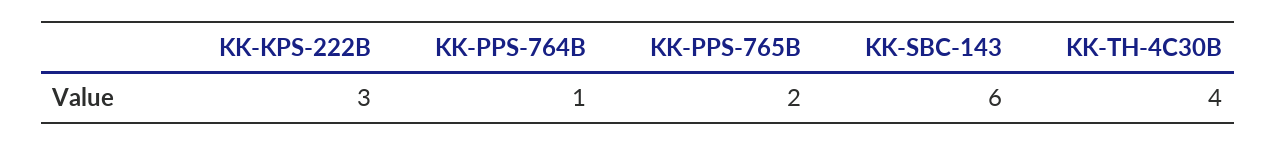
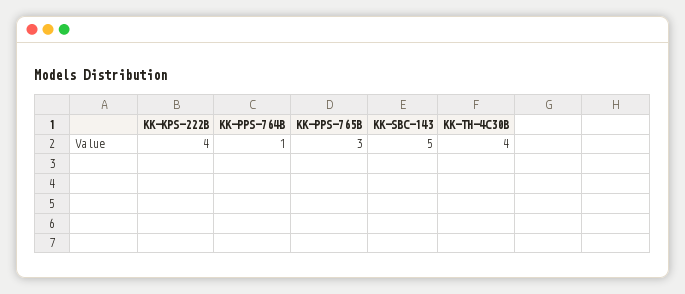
KK-KPS-222B: 3 -> 4
KK-PPS-765B: 2 -> 3
KK-SBC-143: 6 -> 5

